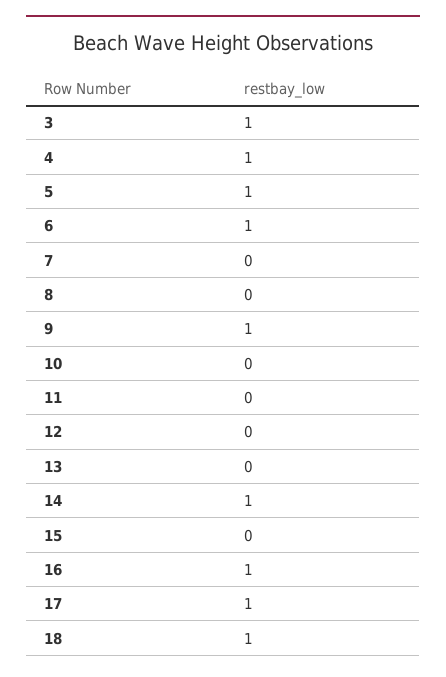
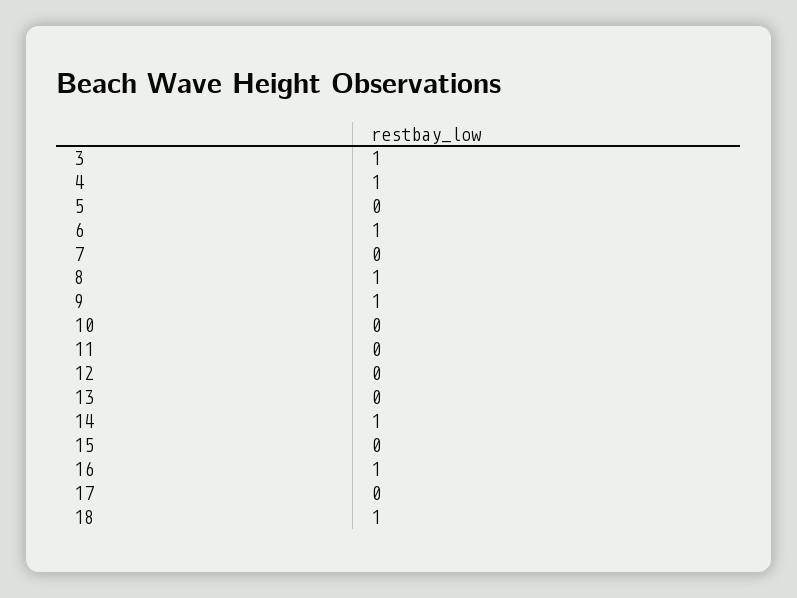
5: 1 -> 0
8: 0 -> 1
17: 1 -> 0

